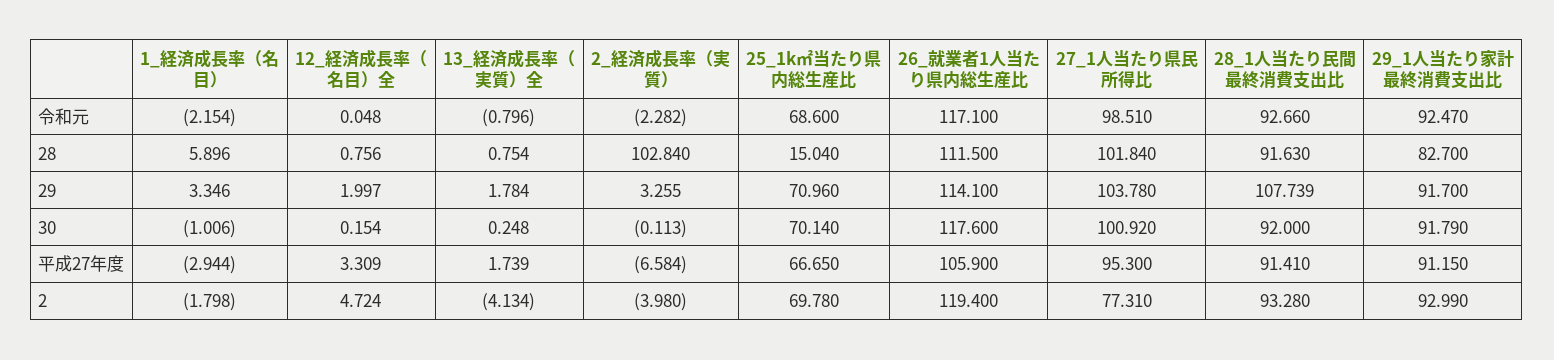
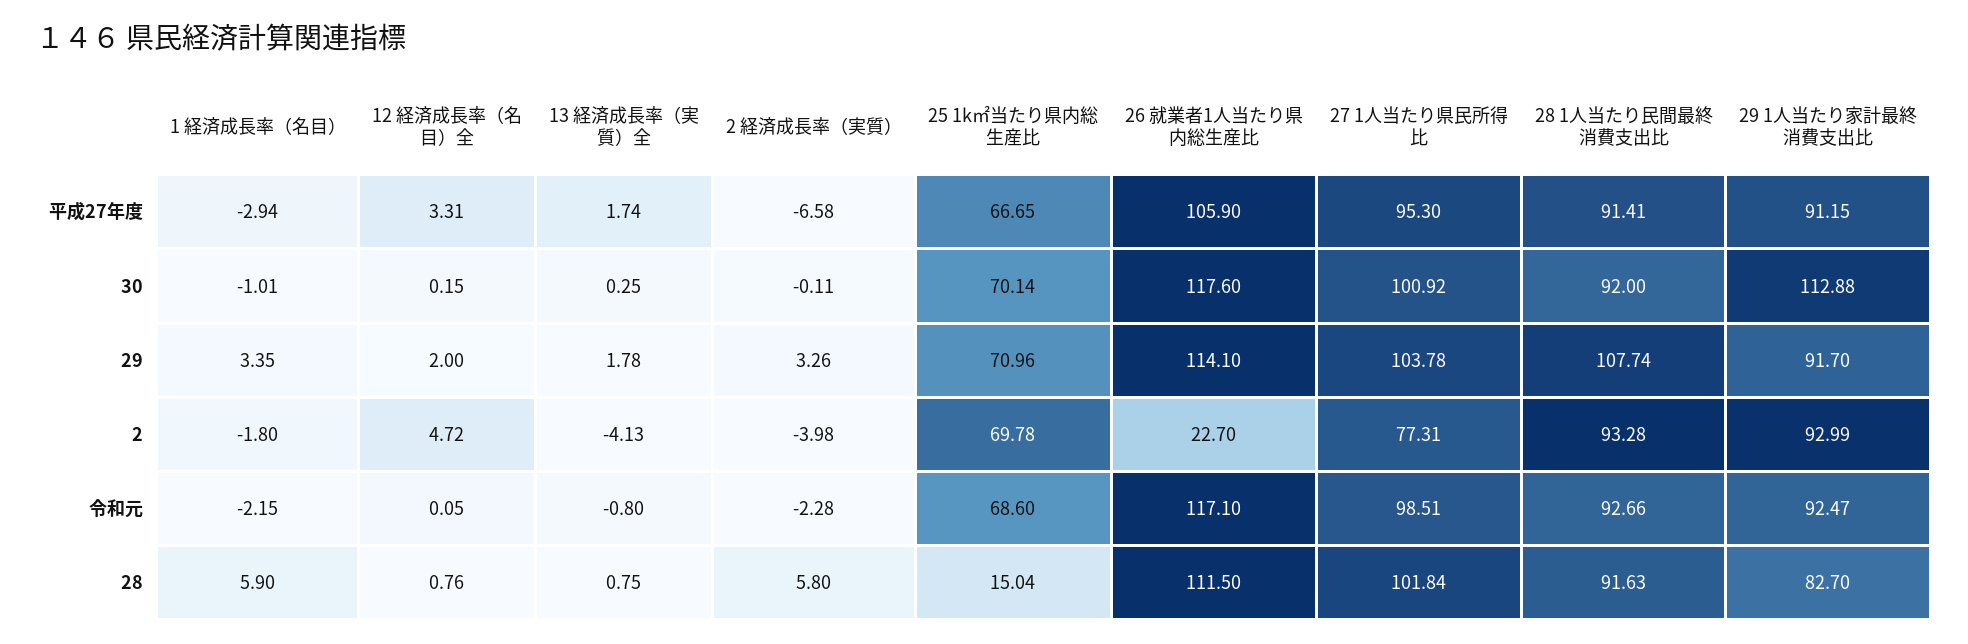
2_経済成長率（実質）, 28: 102.84 -> 5.8
29_1人当たり家計最終消費支出比, 30: 91.79 -> 112.88
26_就業者1人当たり県内総生産比, 2: 119.4 -> 22.7

